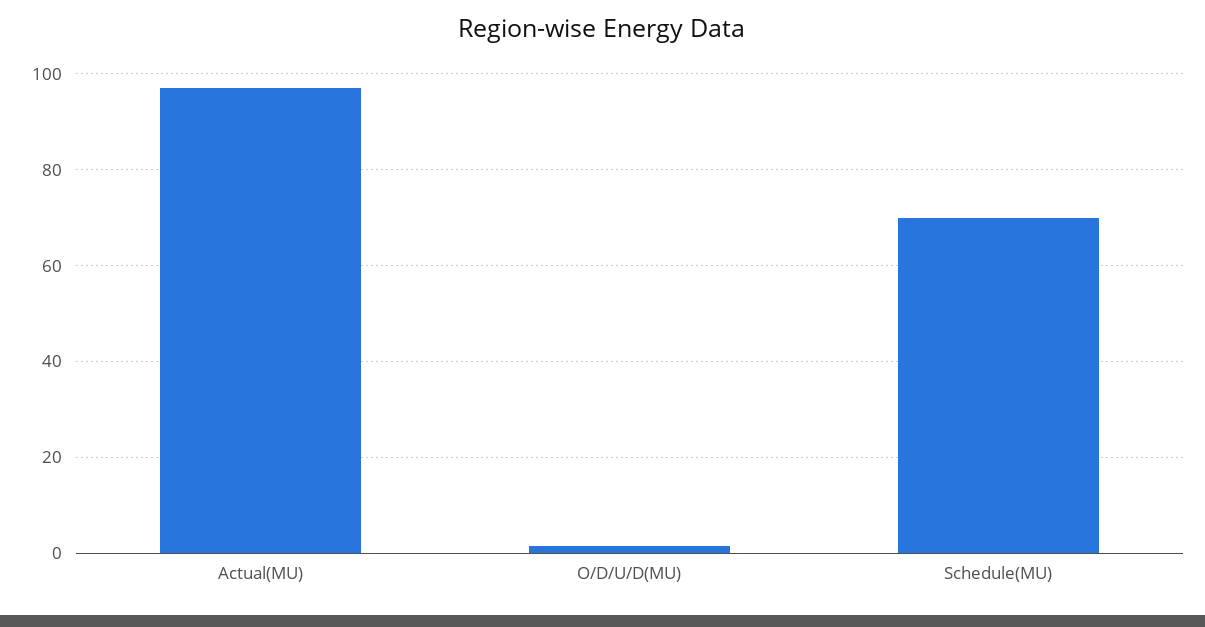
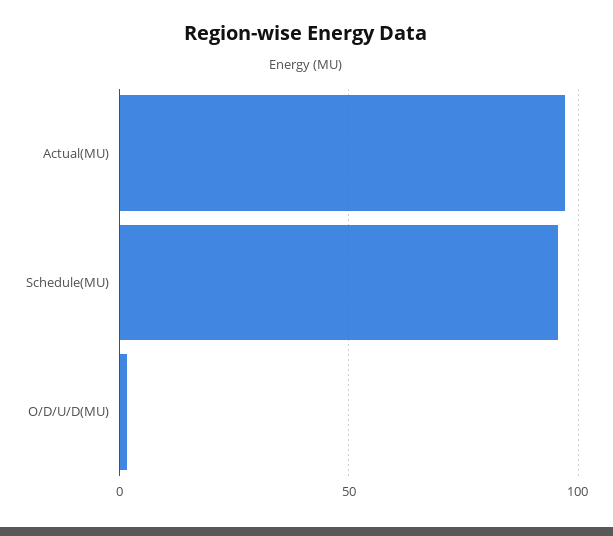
Schedule(MU): 70 -> 95

